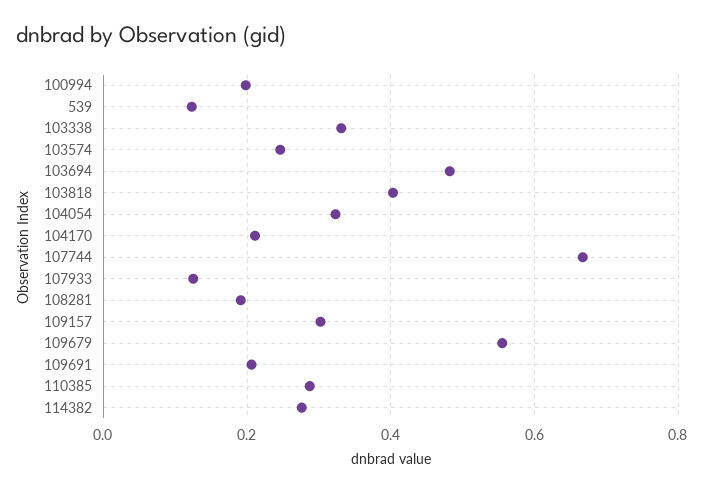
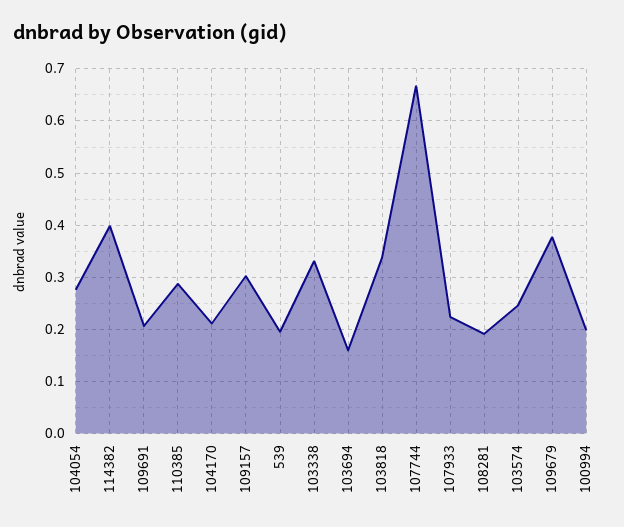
539: 0.12 -> 0.2
103694: 0.48 -> 0.16
103818: 0.4 -> 0.34
104054: 0.32 -> 0.28
107933: 0.12 -> 0.22
109679: 0.56 -> 0.38
114382: 0.28 -> 0.4

